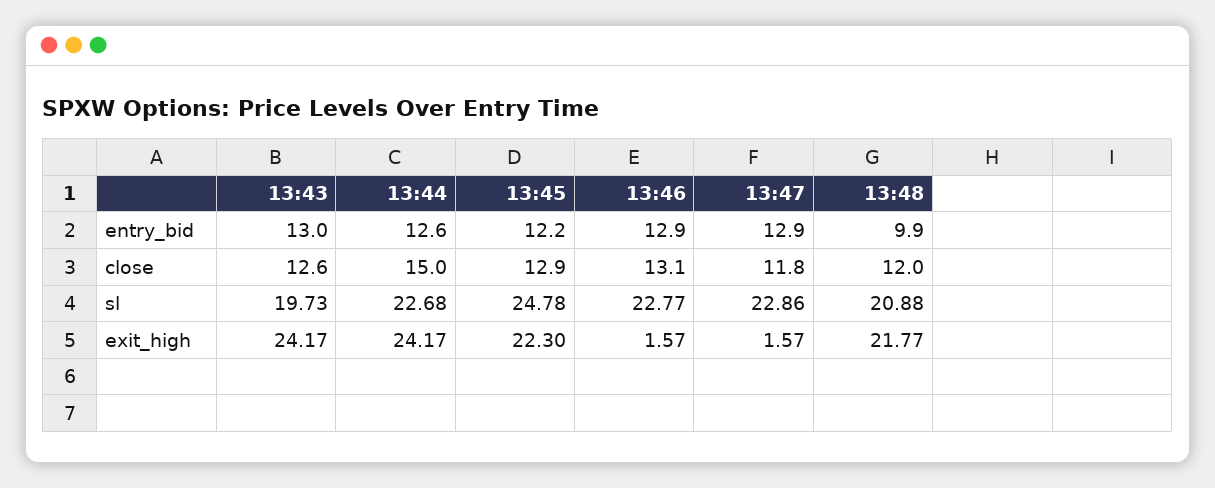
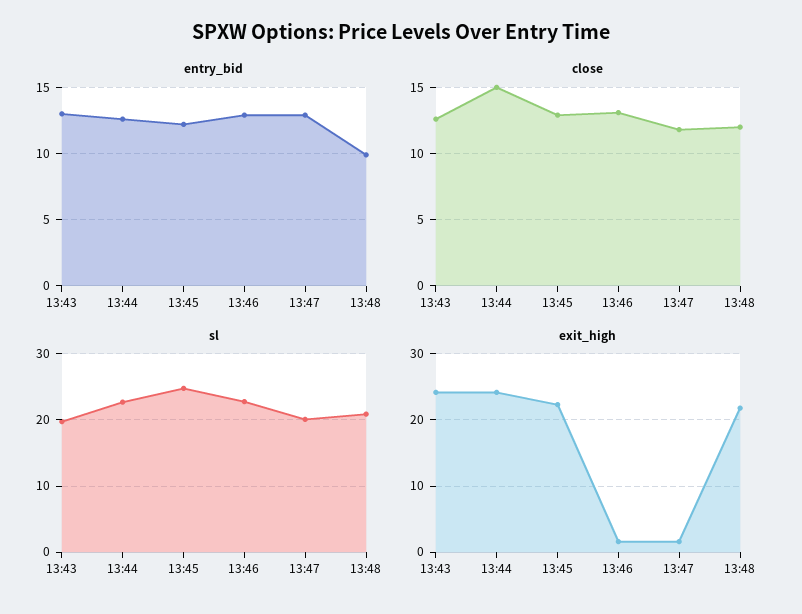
sl, 13:47: 22.86 -> 20

